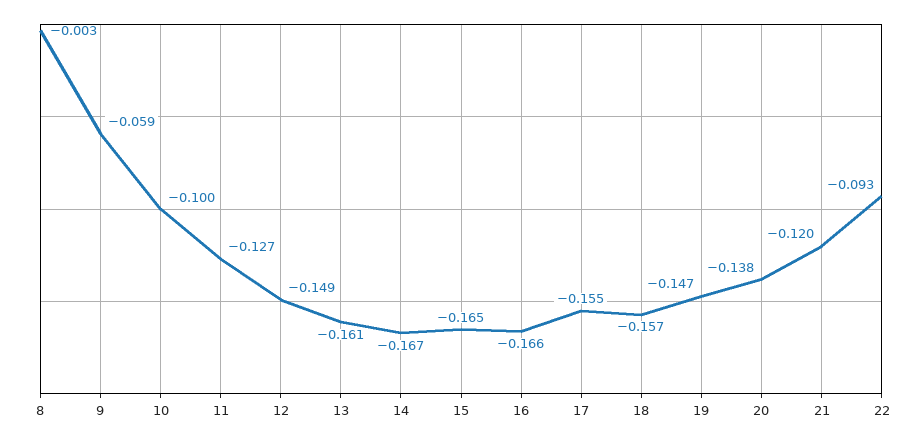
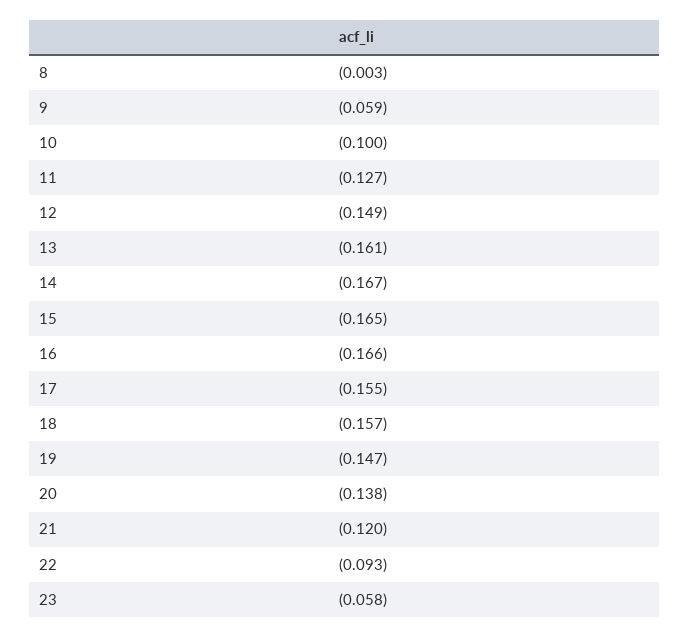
23: none -> -0.058

